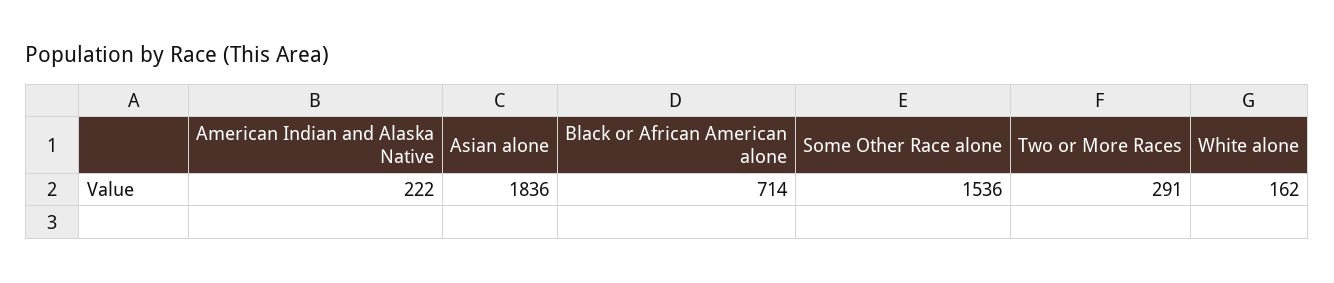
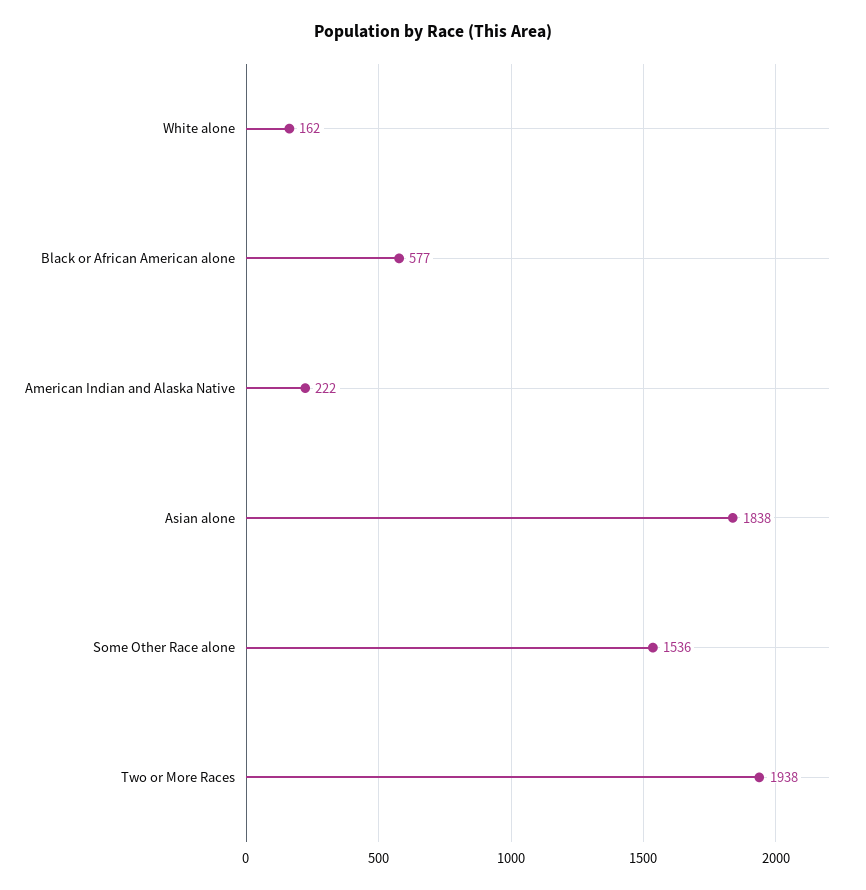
Asian alone: 1836 -> 1838
Black or African American alone: 714 -> 577
Two or More Races: 291 -> 1938

